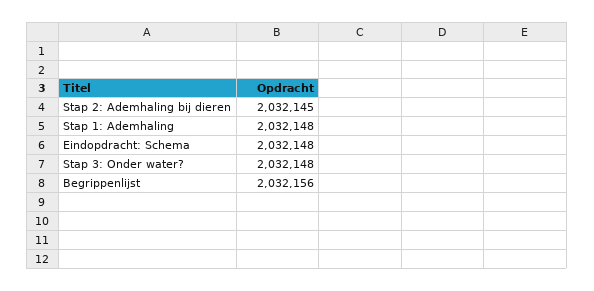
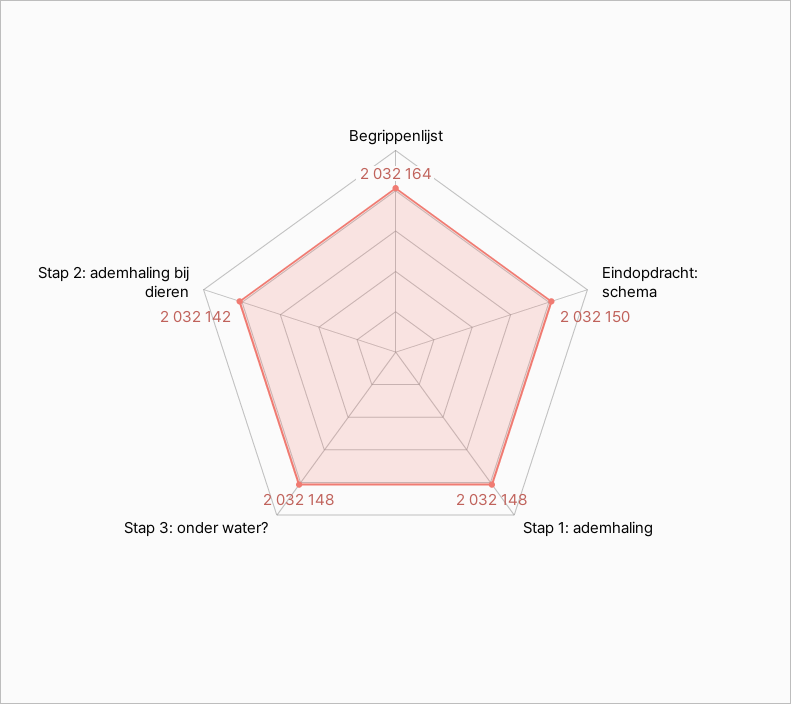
Stap 2: Ademhaling bij dieren: 2032145 -> 2032142
Eindopdracht: Schema: 2032148 -> 2032150
Begrippenlijst: 2032156 -> 2032164

